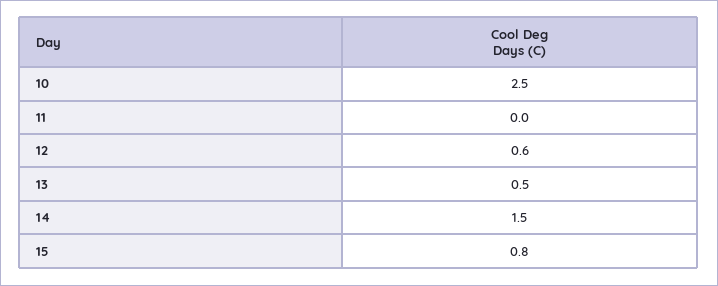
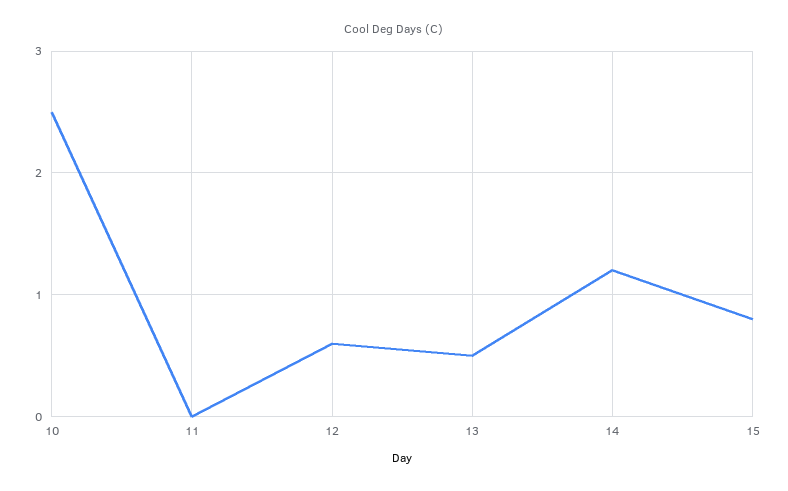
14: 1.5 -> 1.2

